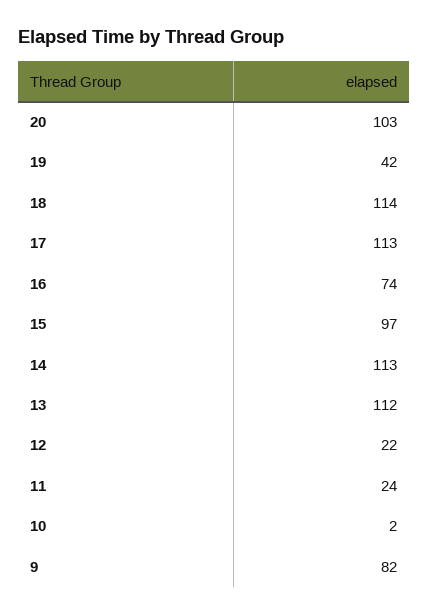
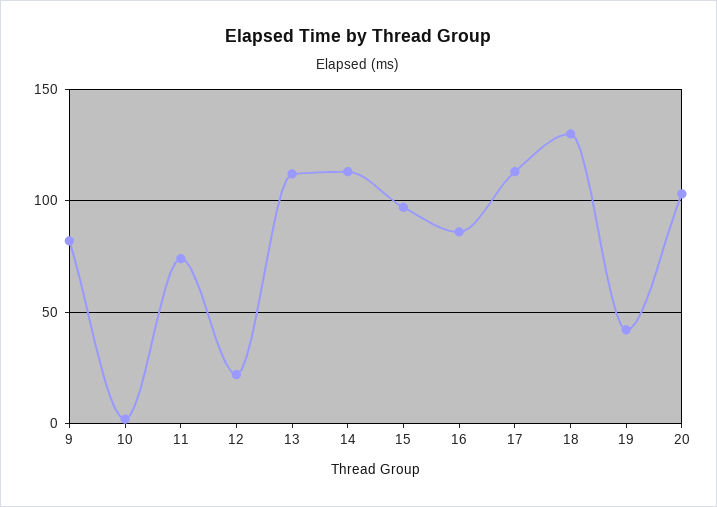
18: 114 -> 130
16: 74 -> 85
11: 24 -> 75

